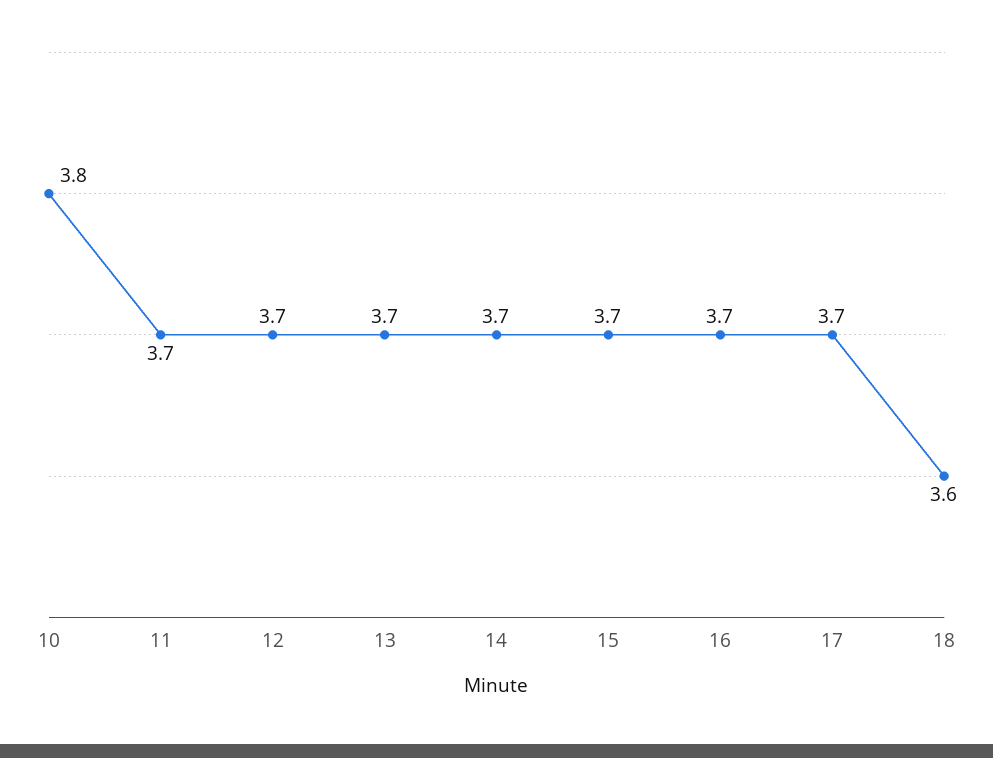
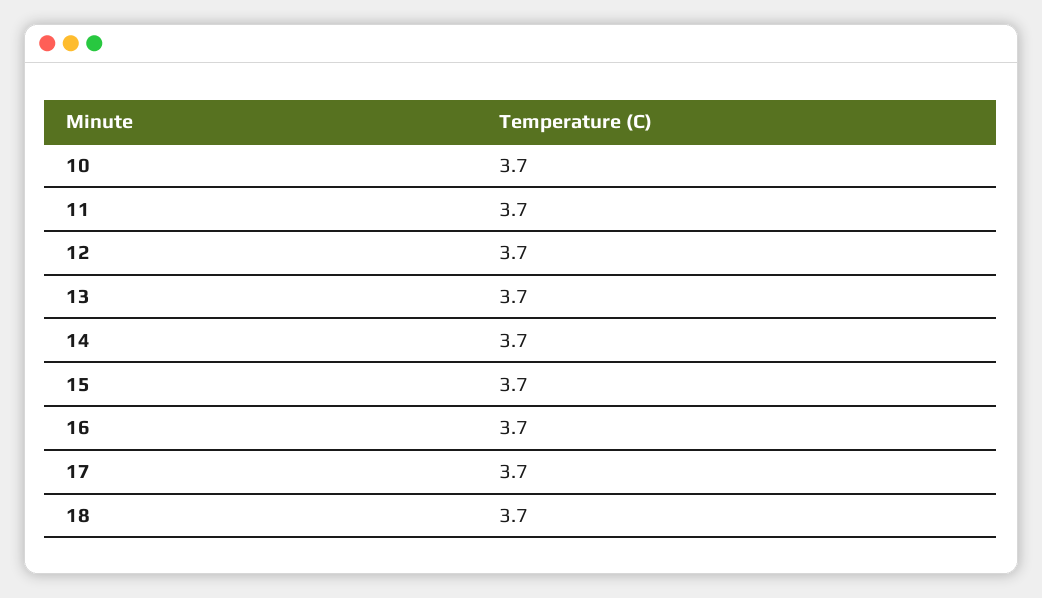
10: 3.8 -> 3.7
18: 3.6 -> 3.7

